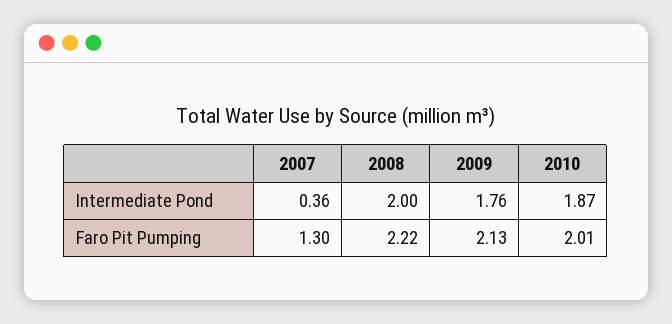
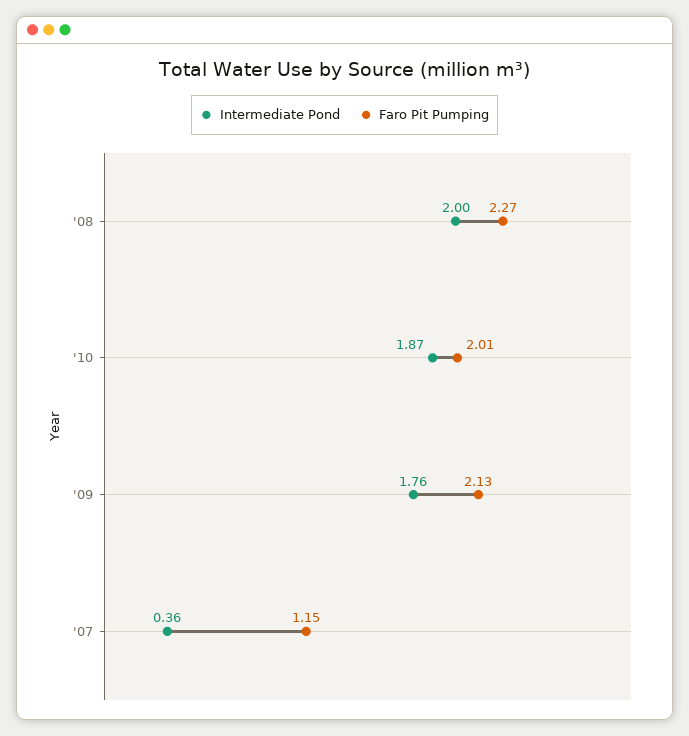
Faro Pit Pumping, 2007: 1.3 -> 1.15
Faro Pit Pumping, 2008: 2.22 -> 2.27

